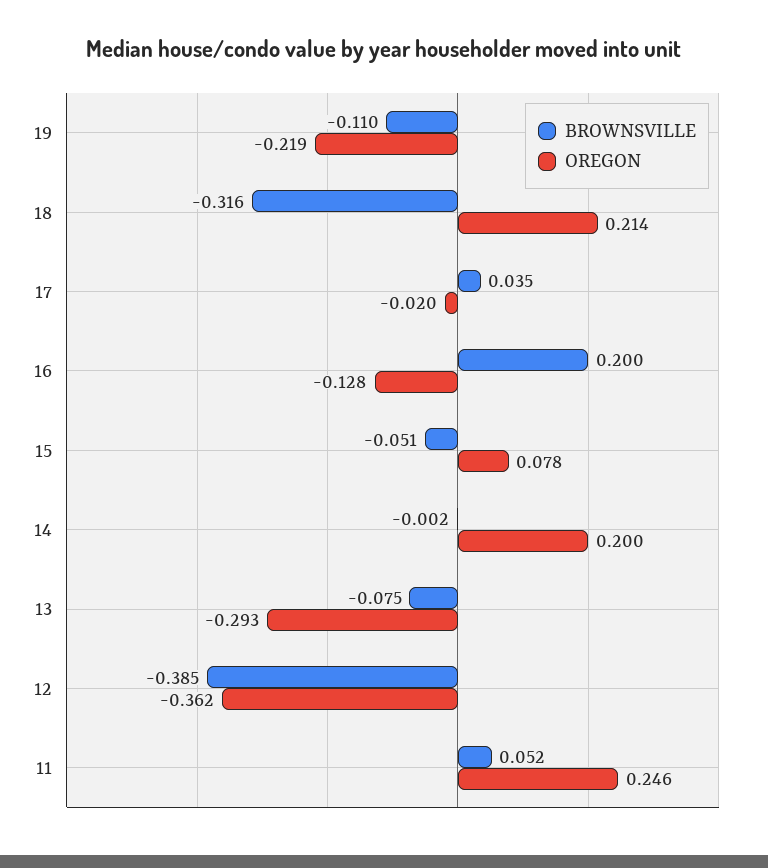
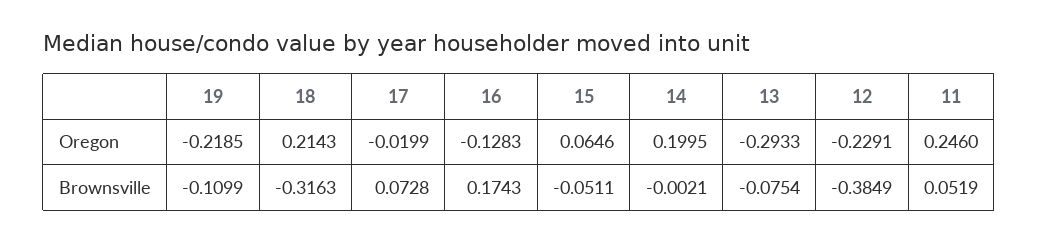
BROWNSVILLE, 17: 0.035 -> 0.0728
BROWNSVILLE, 16: 0.2 -> 0.1743
OREGON, 15: 0.078 -> 0.0646
OREGON, 12: -0.362 -> -0.2291

